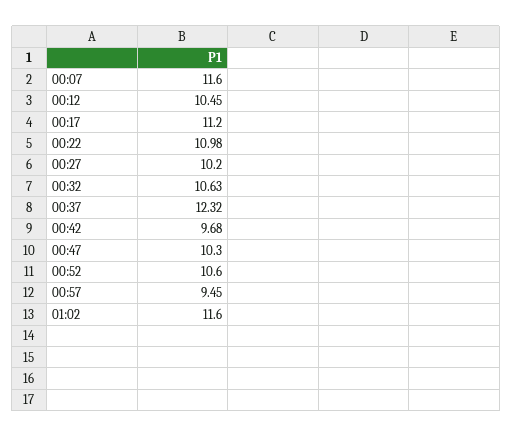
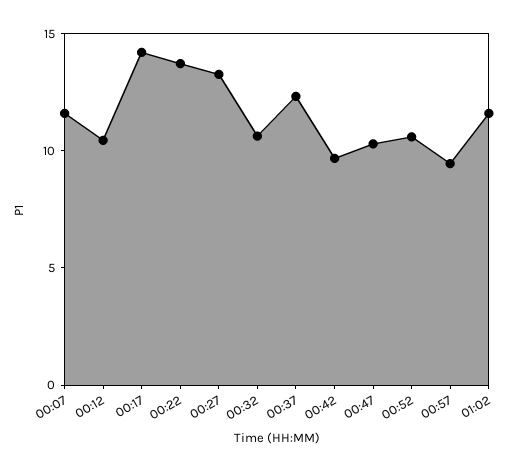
00:17: 11.2 -> 14
00:22: 10.98 -> 14
00:27: 10.2 -> 13

